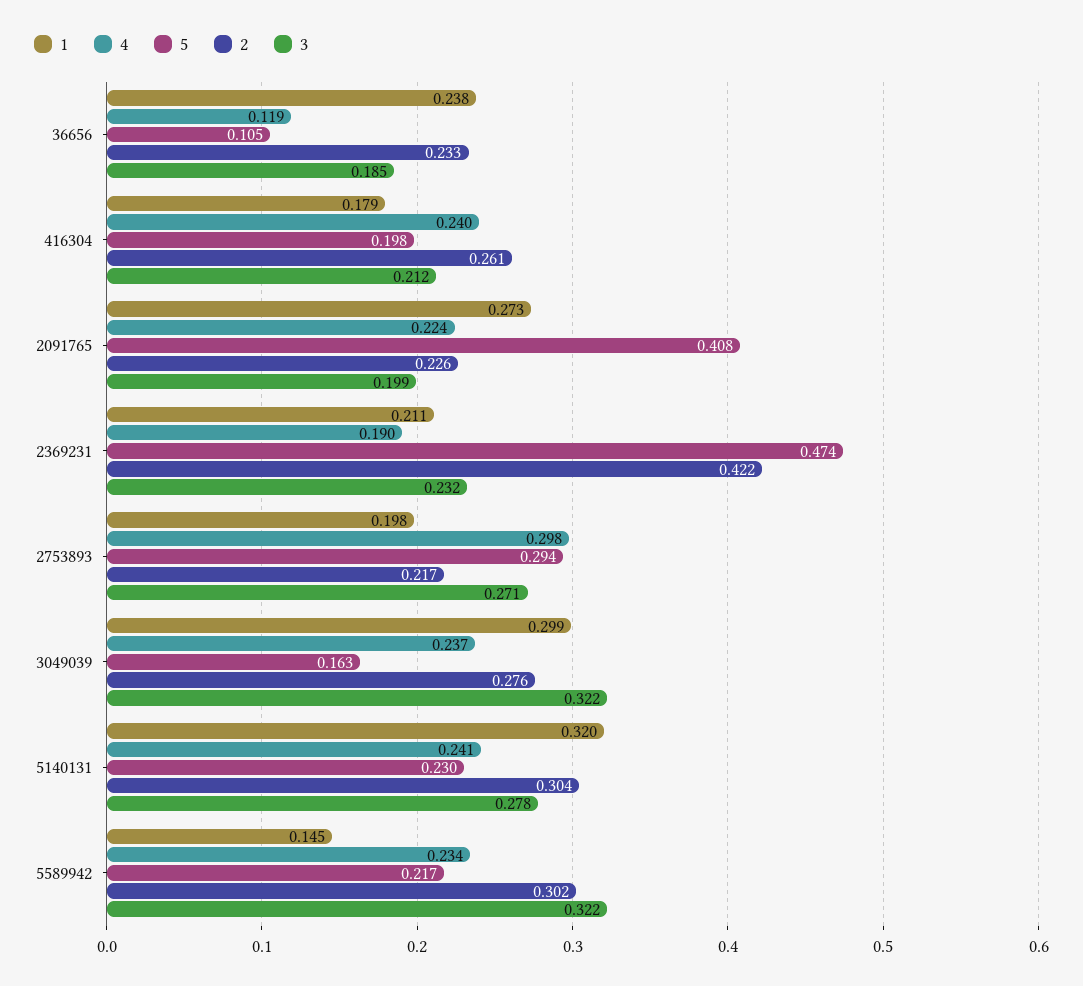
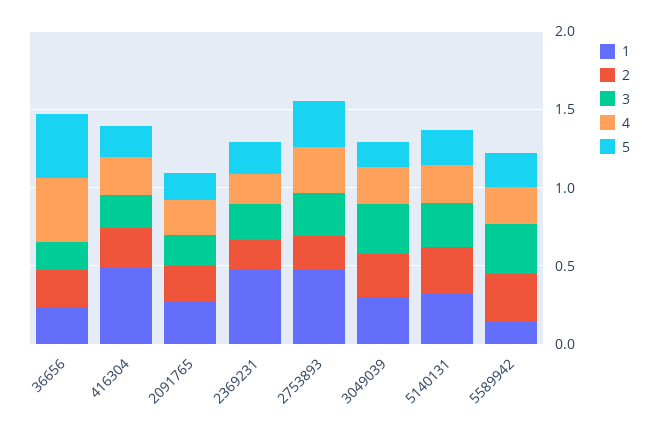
4, 36656: 0.119 -> 0.4
5, 36656: 0.105 -> 0.4
1, 416304: 0.179 -> 0.5
5, 2091765: 0.408 -> 0.2
1, 2369231: 0.211 -> 0.5
5, 2369231: 0.474 -> 0.2
2, 2369231: 0.422 -> 0.2
1, 2753893: 0.198 -> 0.5

